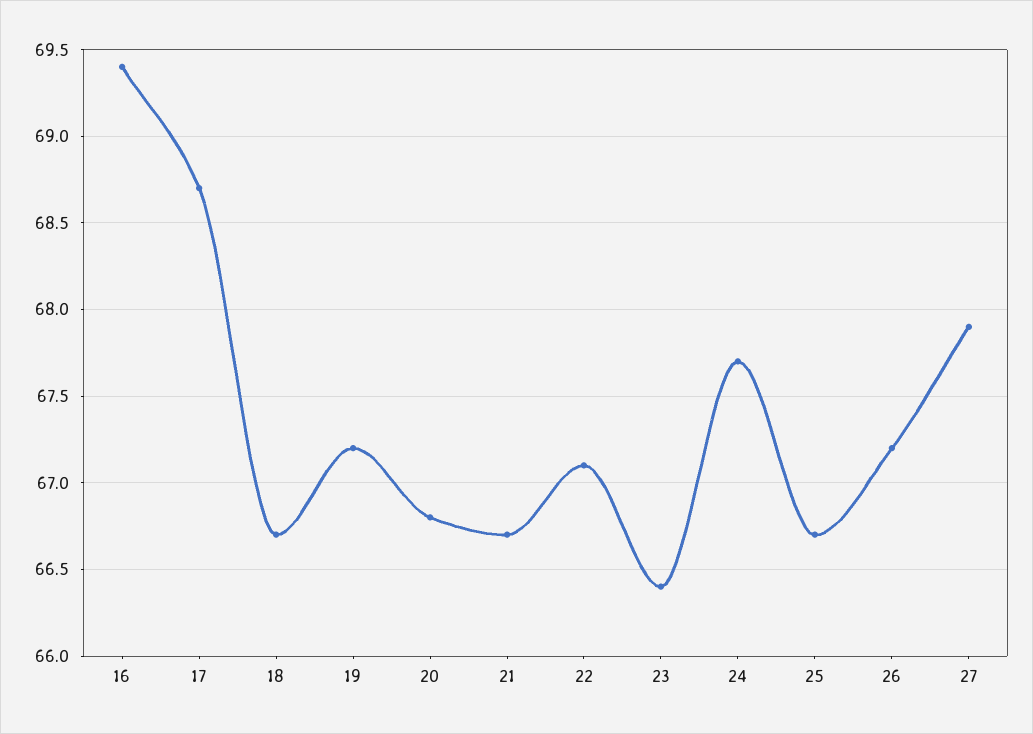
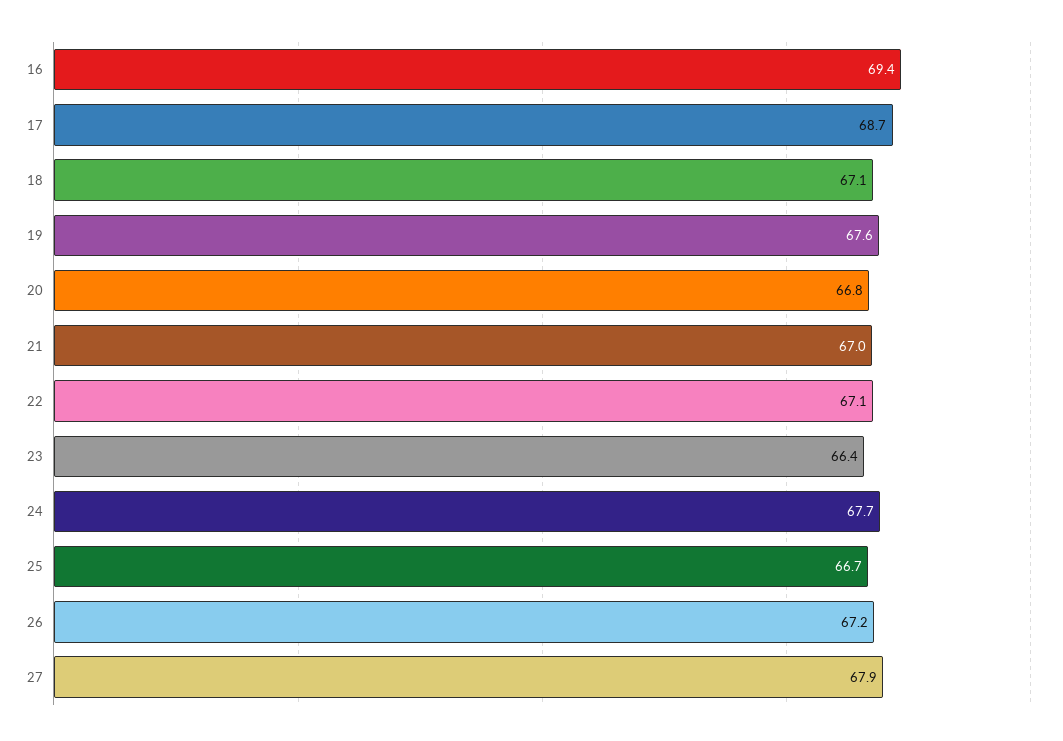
18: 66.7 -> 67.1
19: 67.2 -> 67.6
21: 66.7 -> 67

